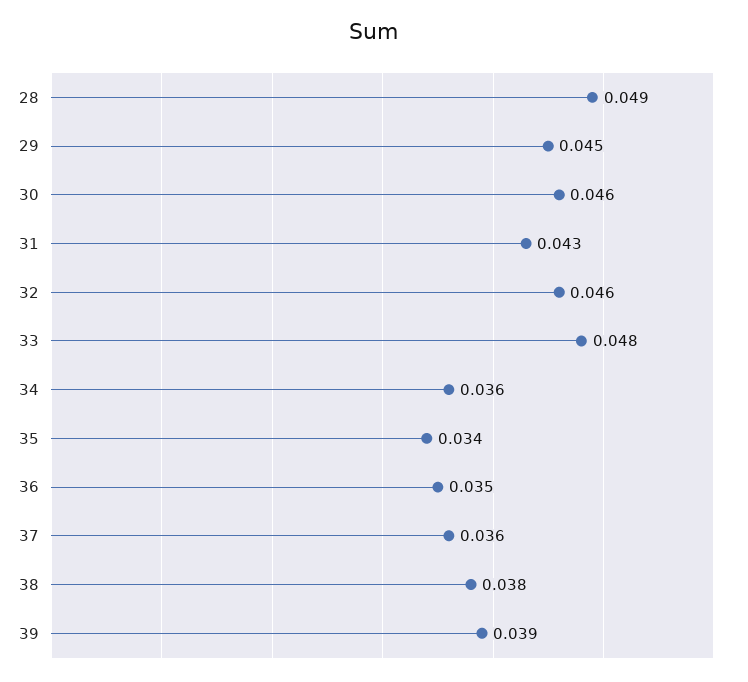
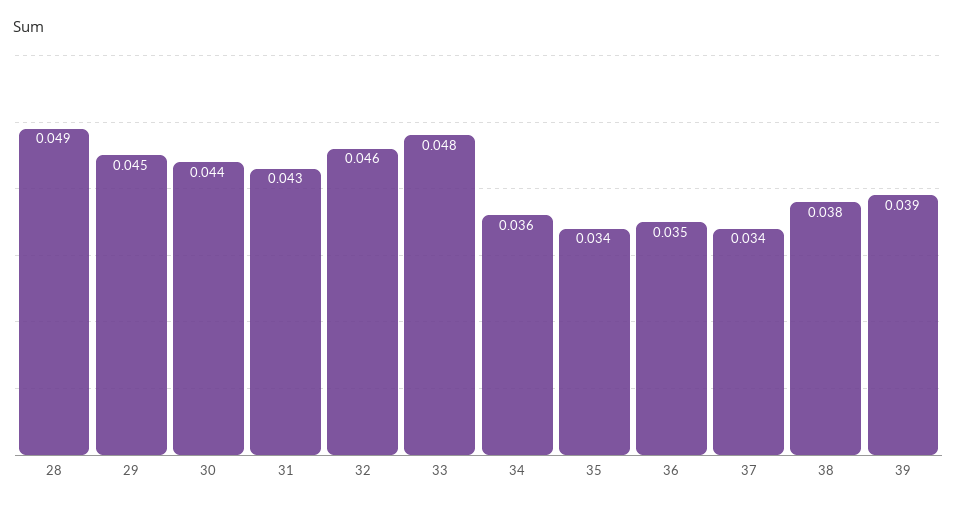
30: 0.046 -> 0.044
37: 0.036 -> 0.034

